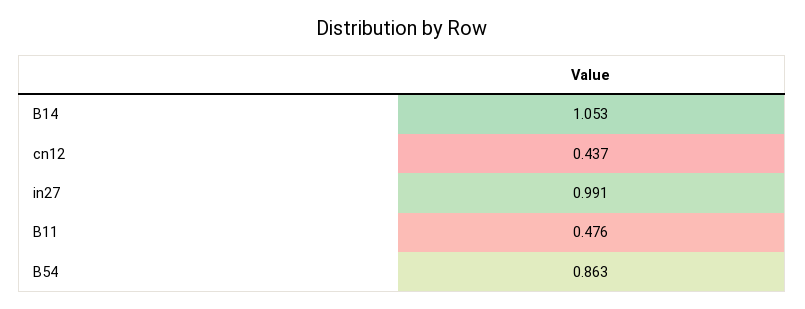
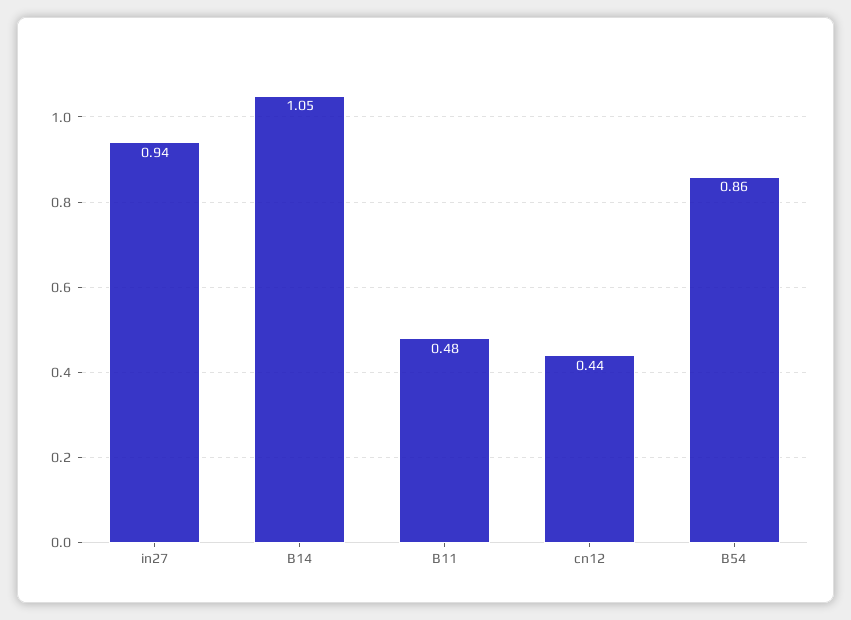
in27: 0.991 -> 0.94

